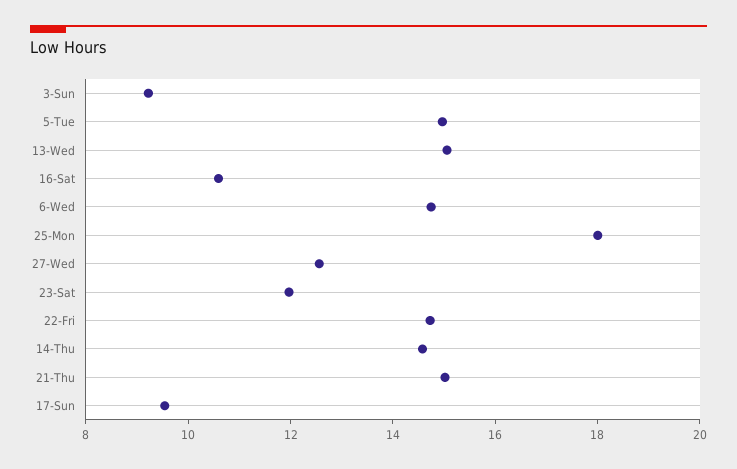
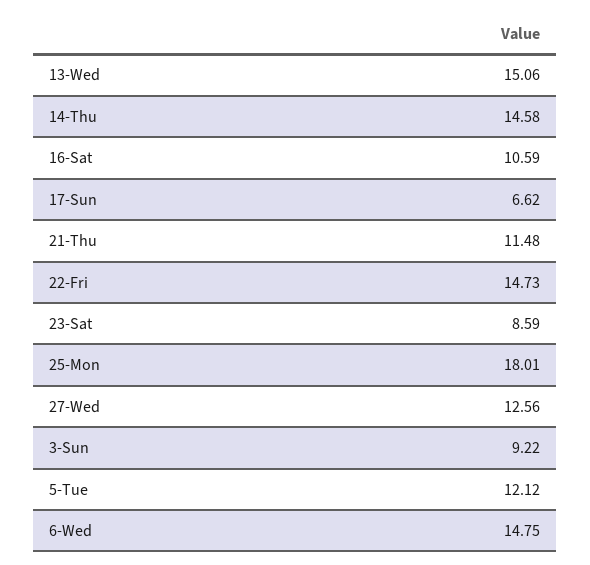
5-Tue: 15 -> 12.12
23-Sat: 12 -> 8.59
21-Thu: 15 -> 11.48
17-Sun: 9.5 -> 6.62

